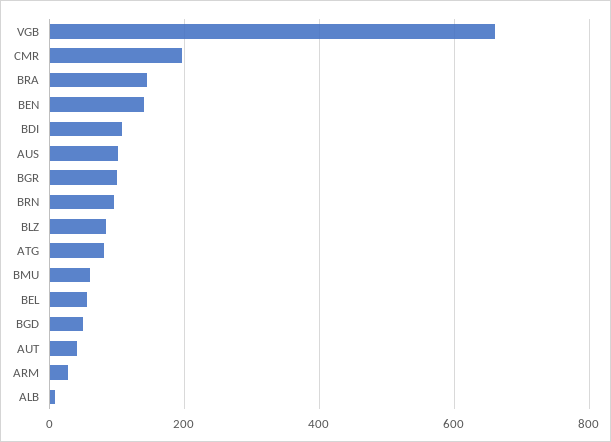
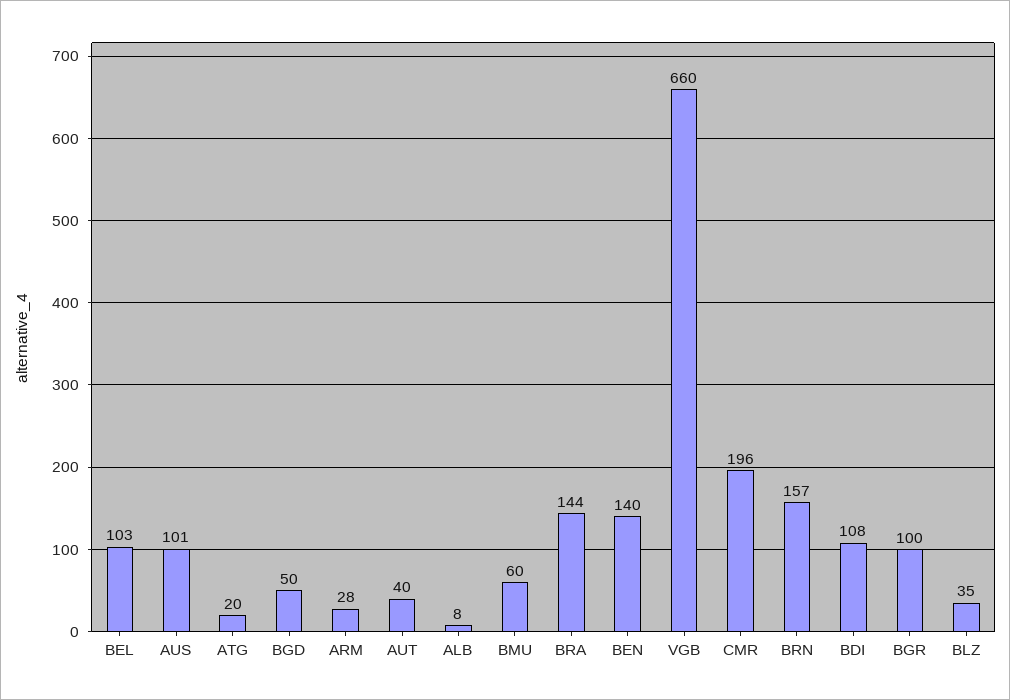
BRN: 100 -> 157
BLZ: 80 -> 35
ATG: 80 -> 20
BEL: 60 -> 103

